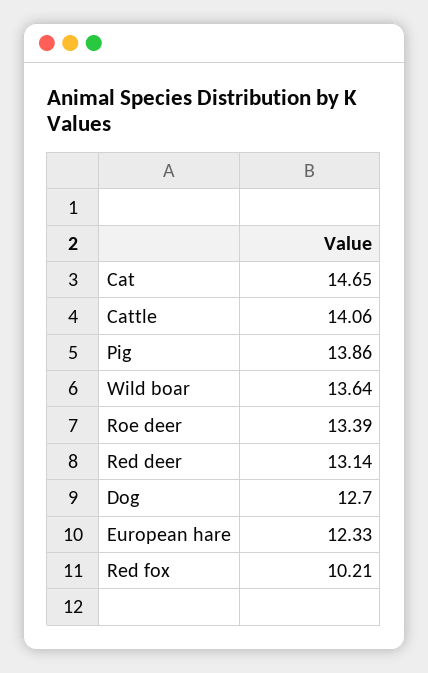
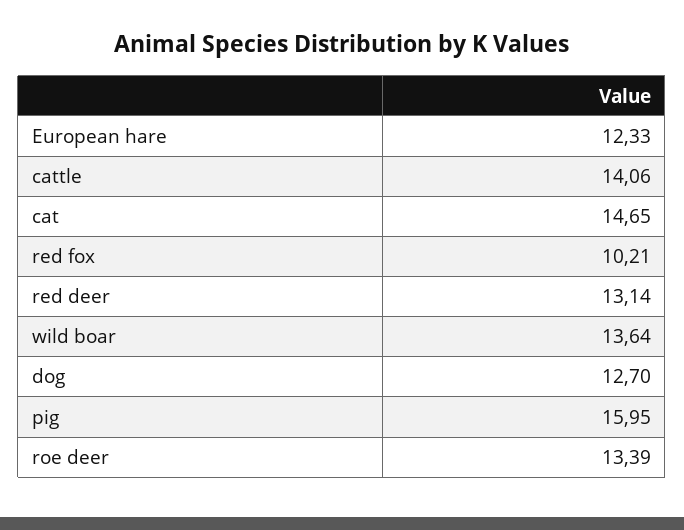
Pig: 13.86 -> 15.95

